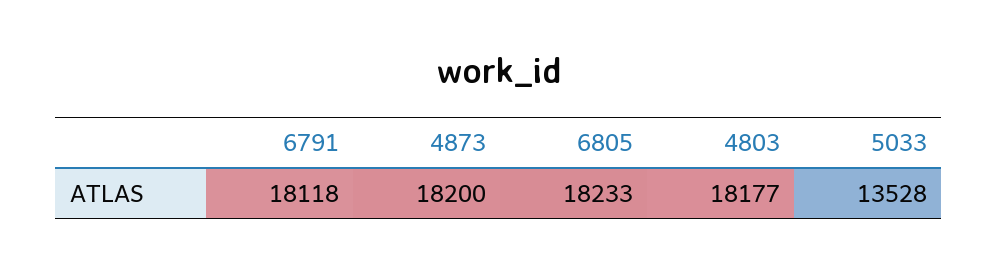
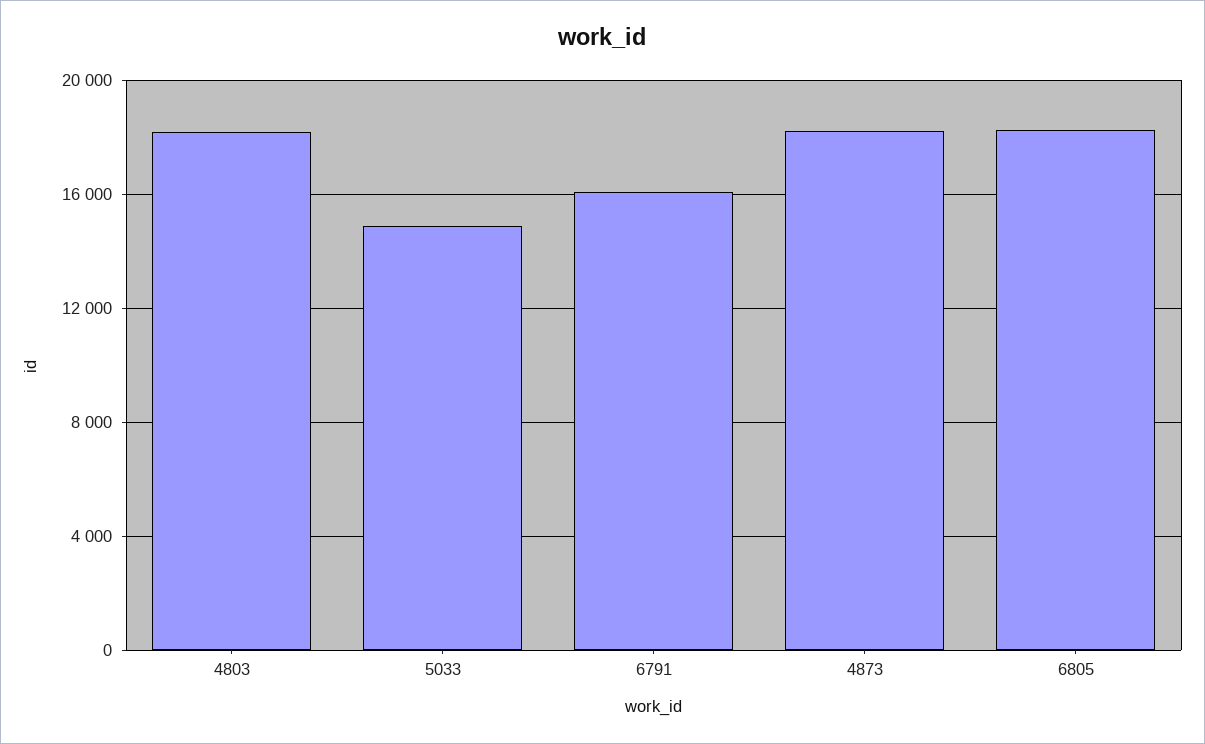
6791: 18118 -> 16000
5033: 13528 -> 15000

